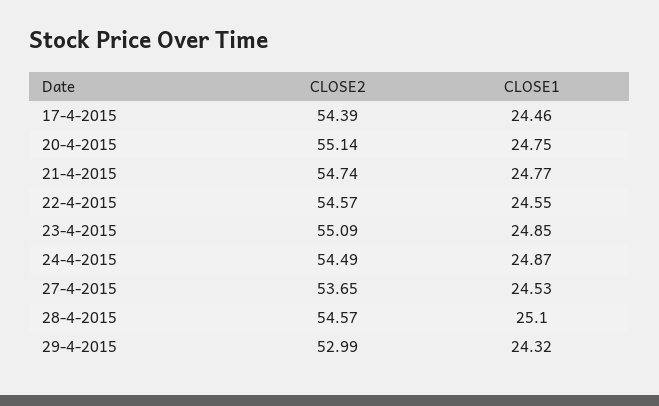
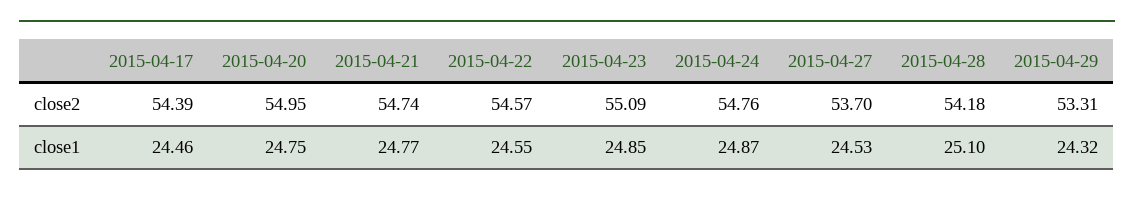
CLOSE2, 20-4-2015: 55.14 -> 54.95
CLOSE2, 24-4-2015: 54.49 -> 54.76
CLOSE2, 27-4-2015: 53.65 -> 53.7
CLOSE2, 28-4-2015: 54.57 -> 54.18
CLOSE2, 29-4-2015: 52.99 -> 53.31

